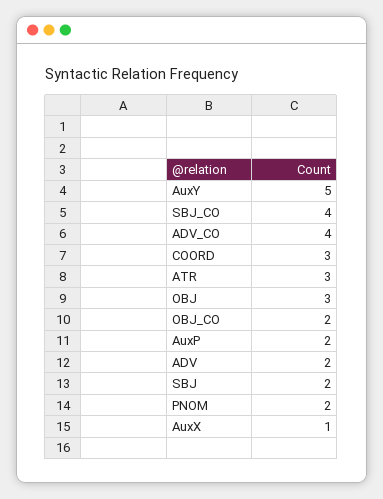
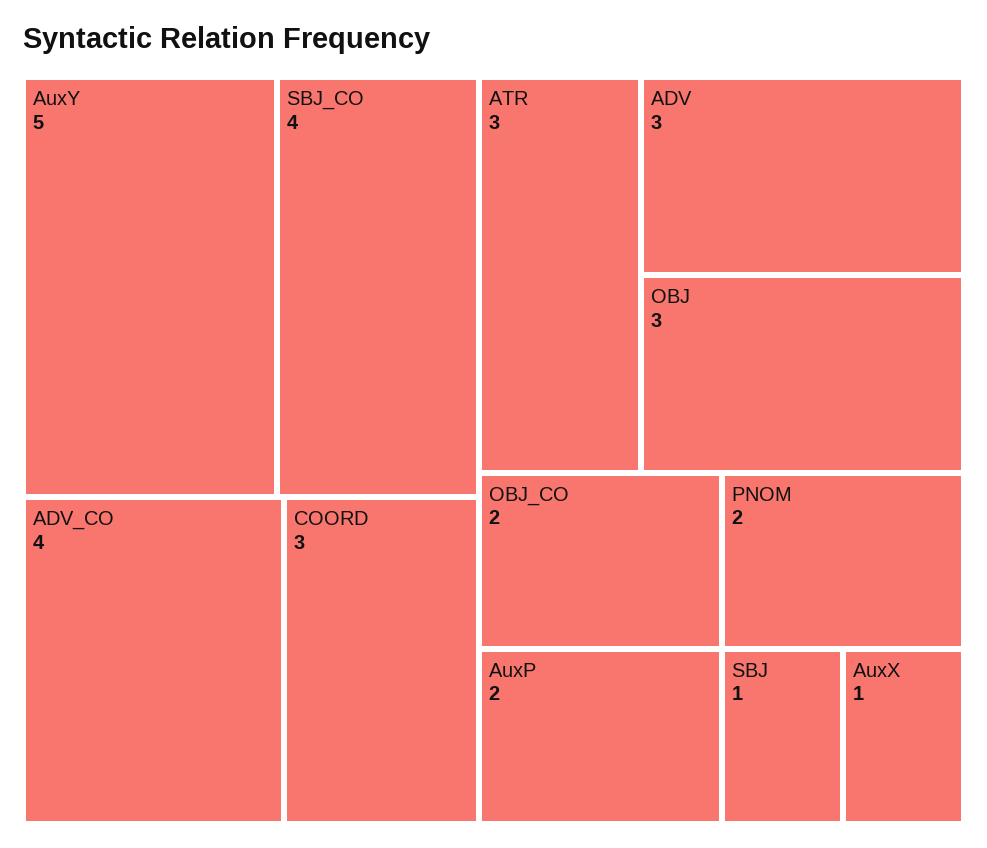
ADV: 2 -> 3
SBJ: 2 -> 1

